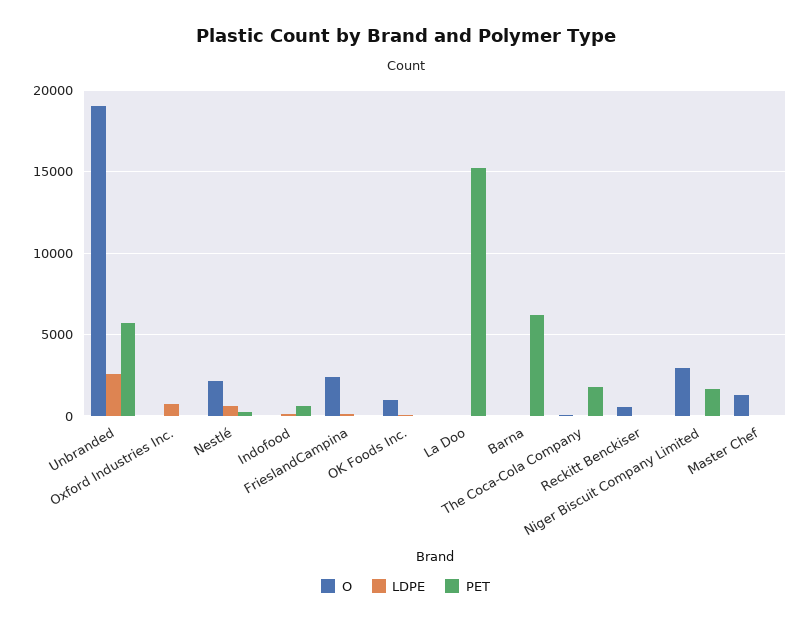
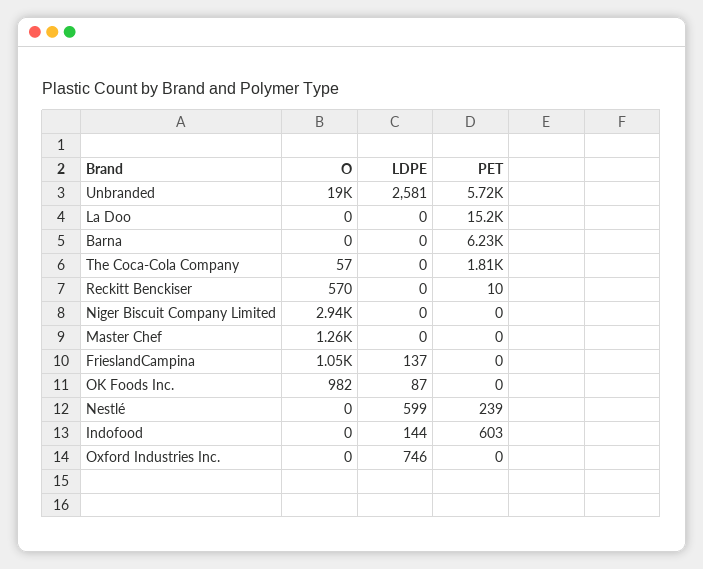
O, Nestlé: 2000 -> 0
O, FrieslandCampina: 2500 -> 1050
PET, Niger Biscuit Company Limited: 1500 -> 0

